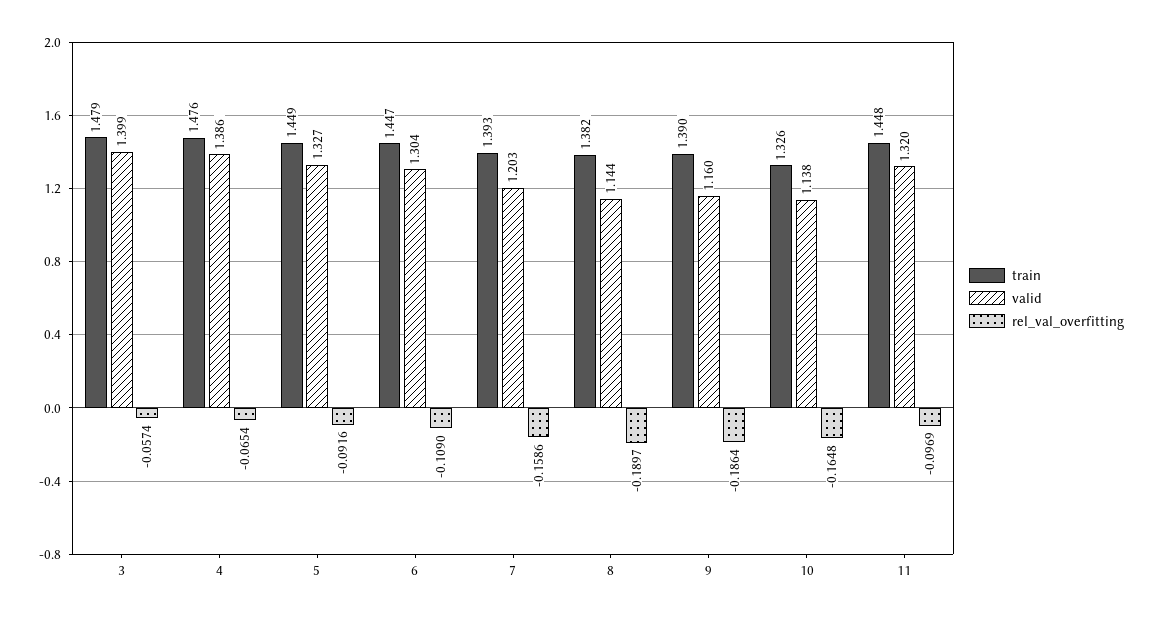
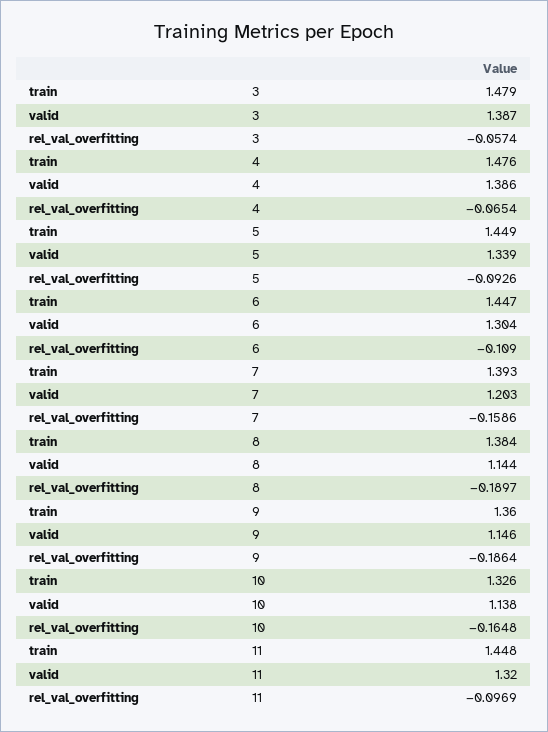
valid, 3: 1.399 -> 1.387
valid, 5: 1.327 -> 1.339
rel_val_overfitting, 5: -0.0916 -> -0.0926
train, 8: 1.382 -> 1.384
train, 9: 1.39 -> 1.36
valid, 9: 1.16 -> 1.146

